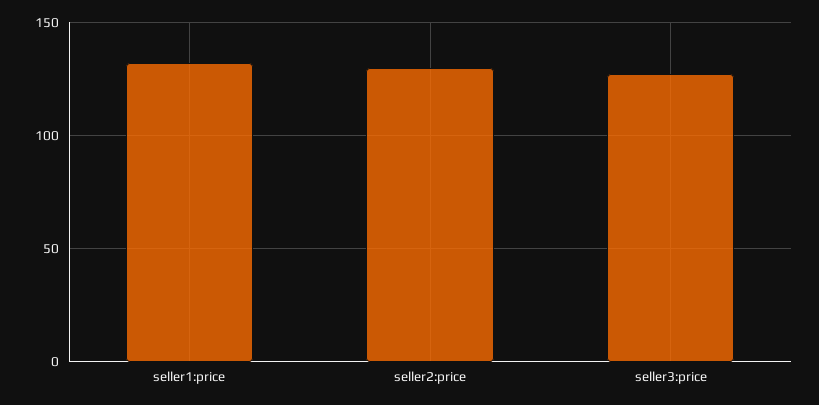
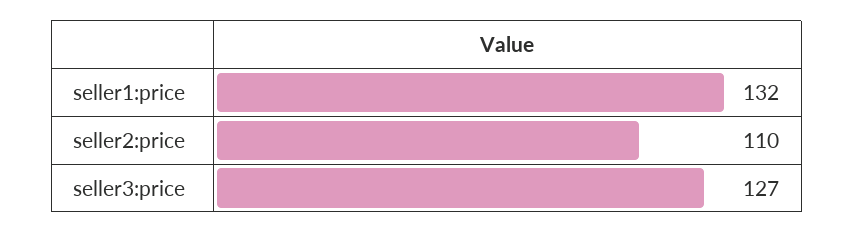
seller2:price: 130 -> 110

